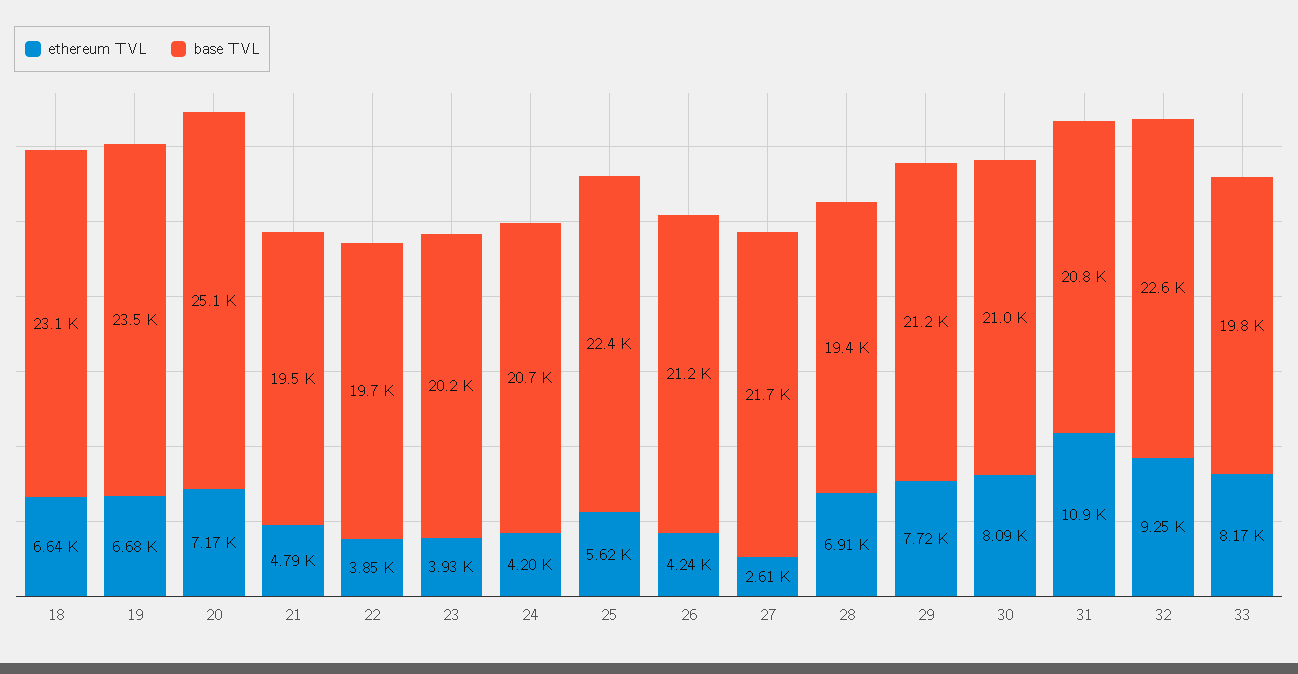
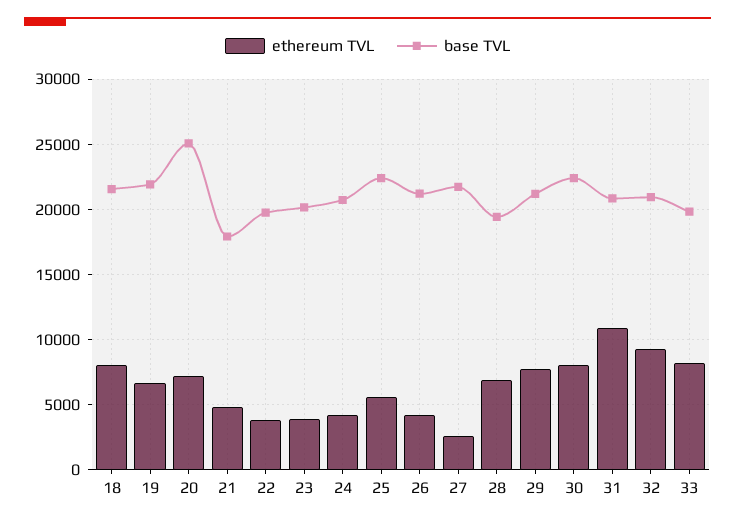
ethereum TVL, 18: 6640 -> 8000
base TVL, 18: 23100 -> 21500
base TVL, 19: 23500 -> 22000
base TVL, 21: 19500 -> 18000
base TVL, 30: 21000 -> 22500
base TVL, 32: 22600 -> 21000

